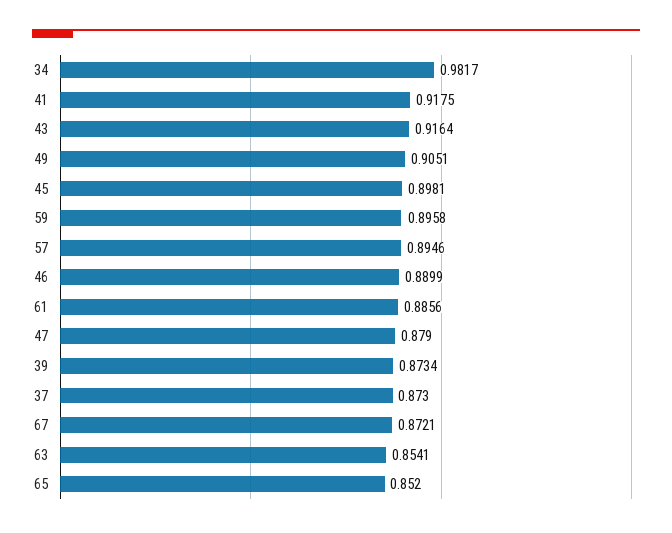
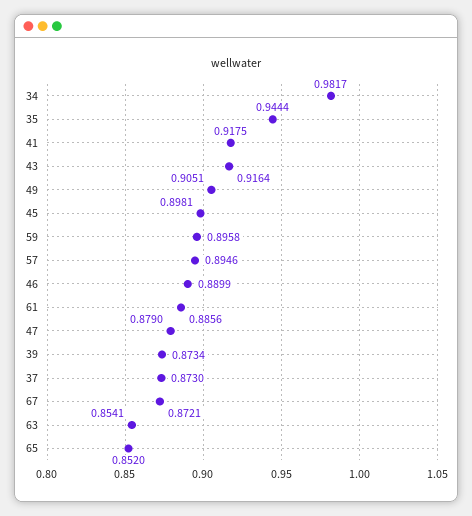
35: none -> 0.9444

